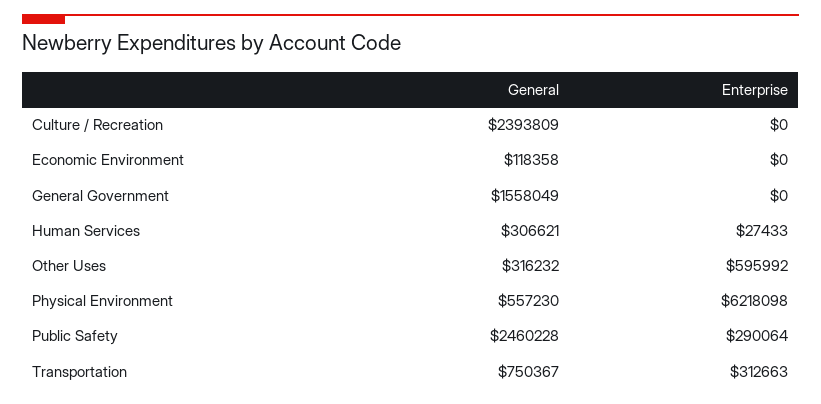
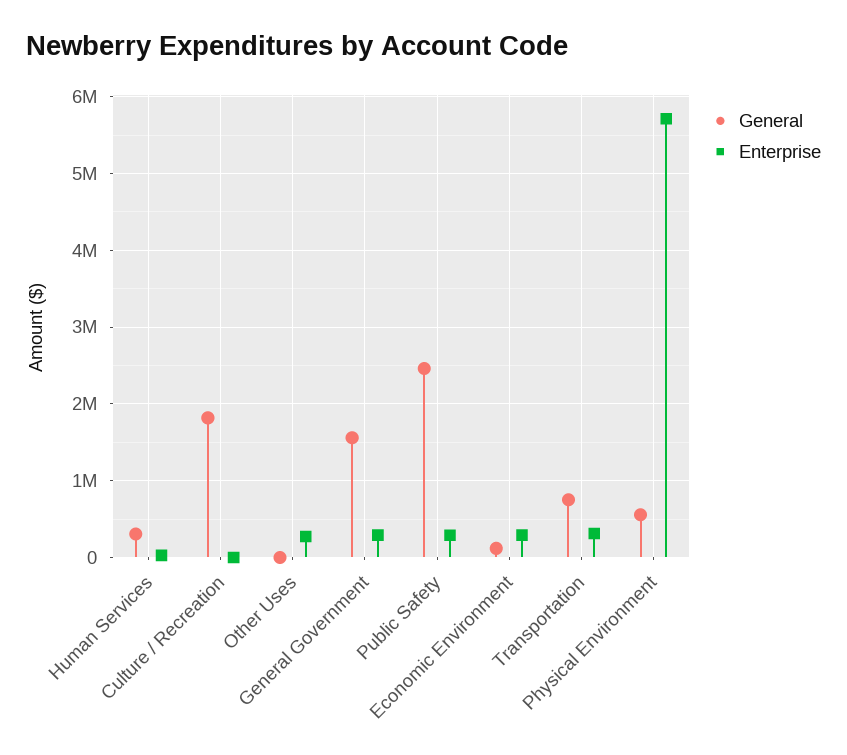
General, Culture / Recreation: 2393809 -> 1800000
Enterprise, Economic Environment: 0 -> 300000
Enterprise, General Government: 0 -> 300000
General, Other Uses: 316232 -> 0
Enterprise, Other Uses: 595992 -> 300000
Enterprise, Physical Environment: 6218098 -> 5700000

